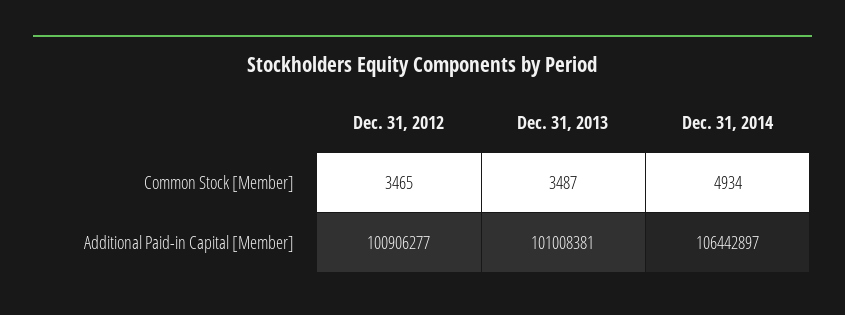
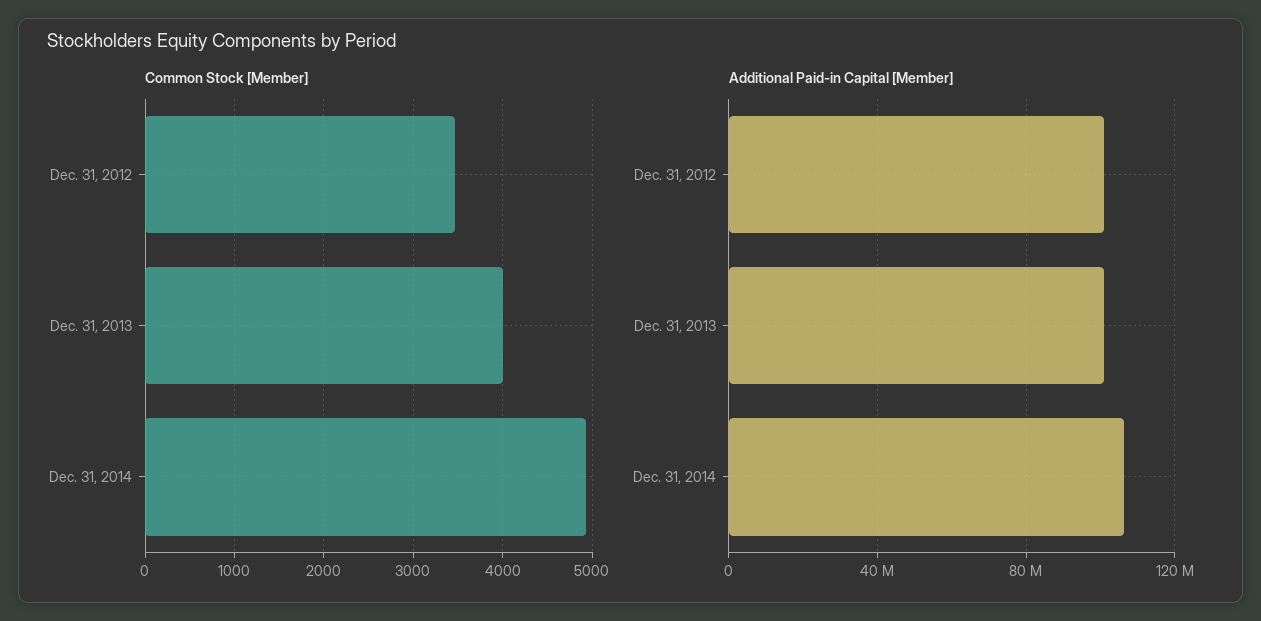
Common Stock [Member], Dec. 31, 2013: 3487 -> 4000

